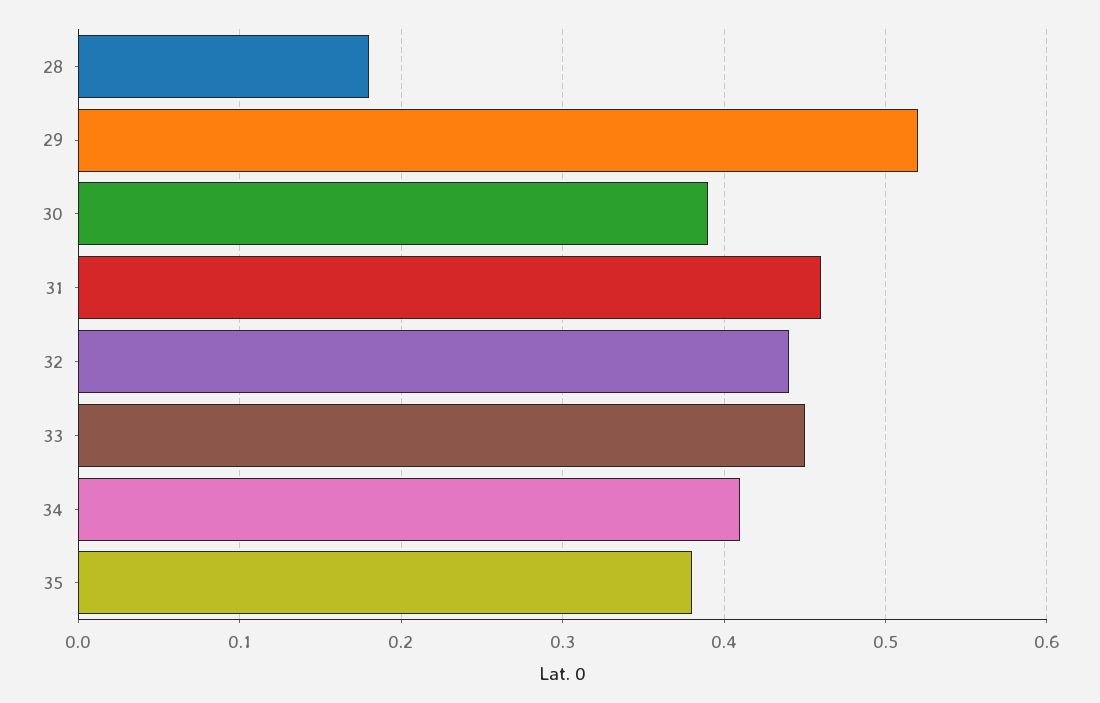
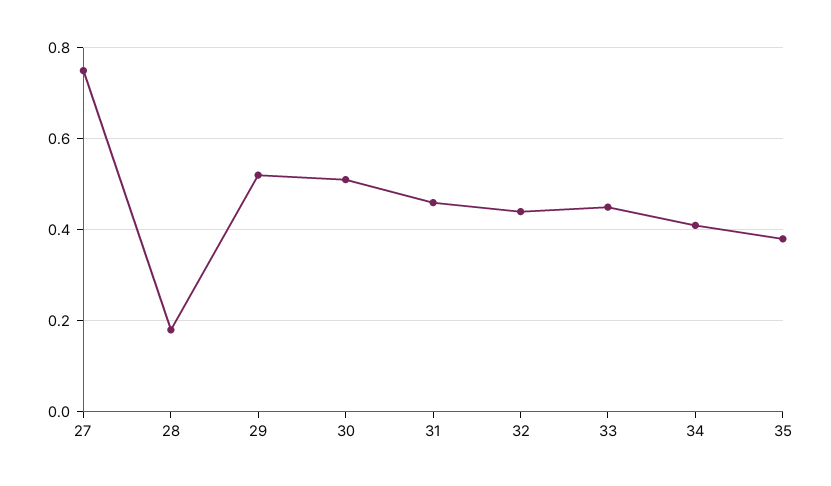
30: 0.39 -> 0.5
27: none -> 0.75

